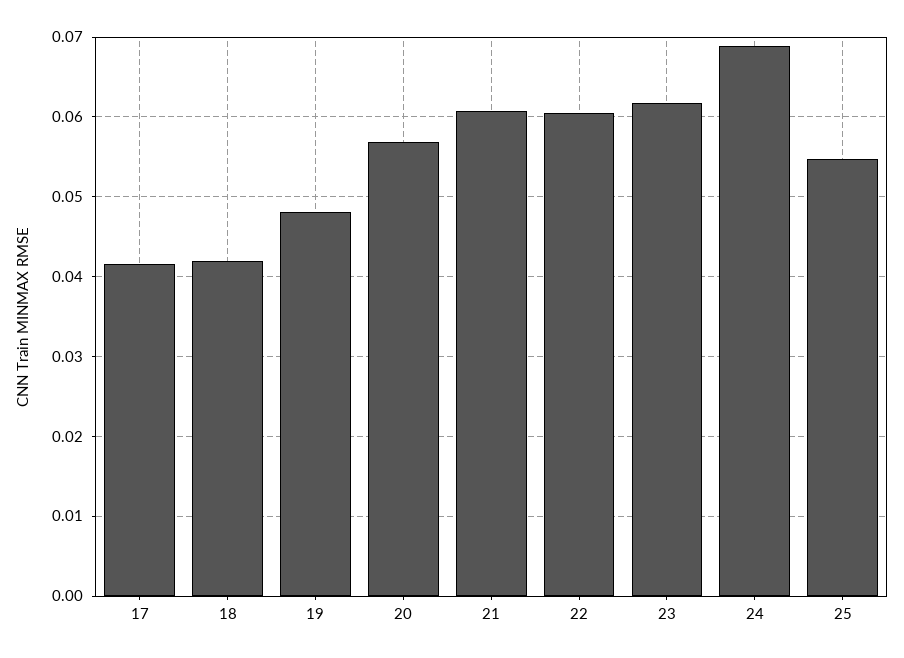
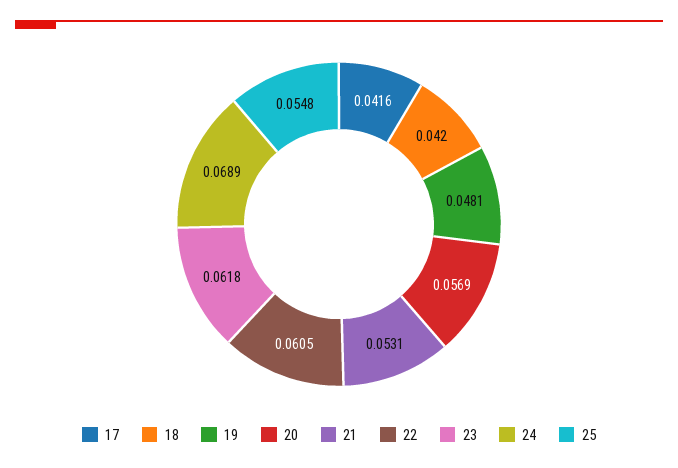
21: 0.061 -> 0.0531

